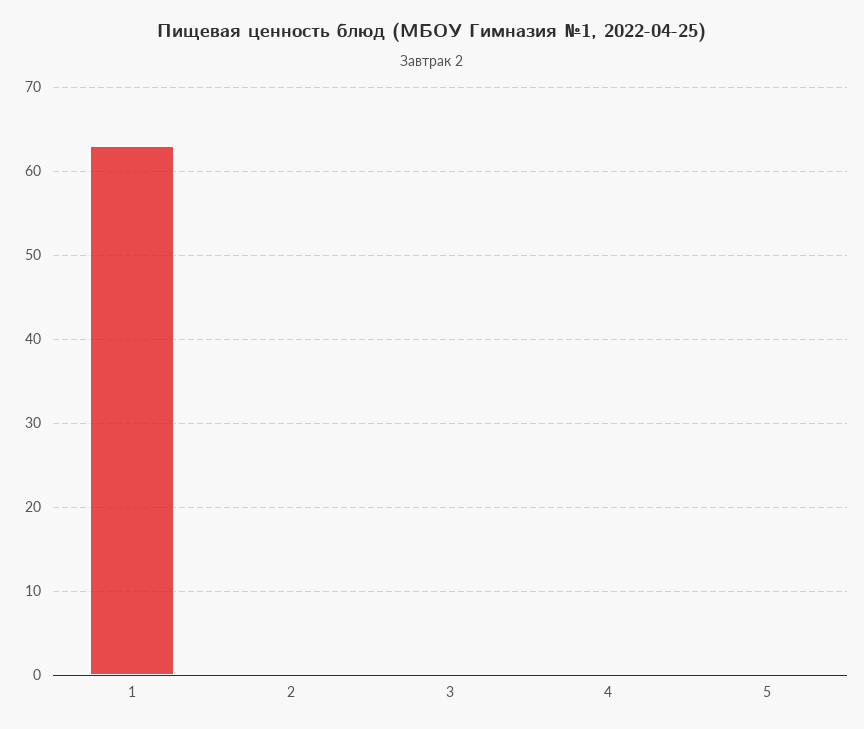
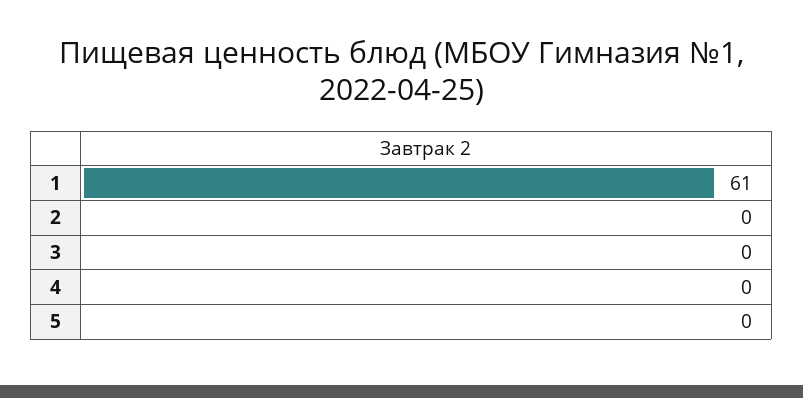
1: 63 -> 61

